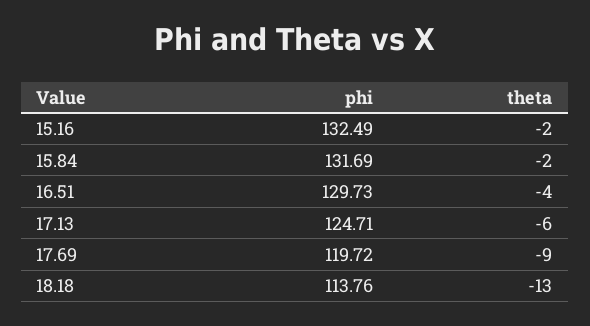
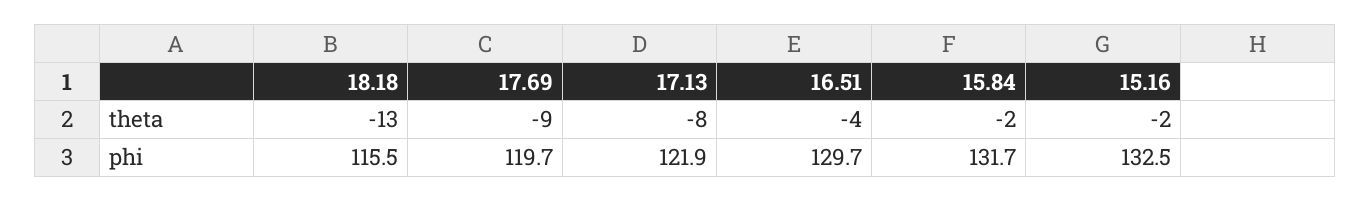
phi, 17.13: 124.71 -> 121.9
theta, 17.13: -6 -> -8
phi, 18.18: 113.76 -> 115.5

